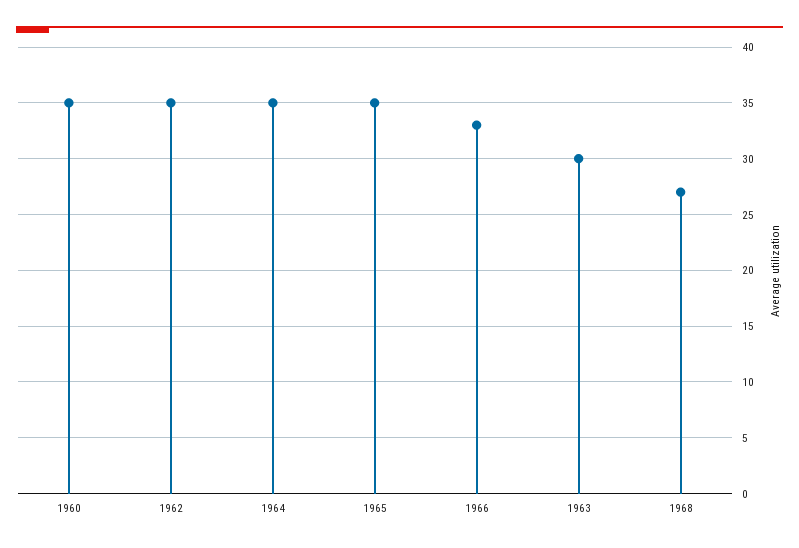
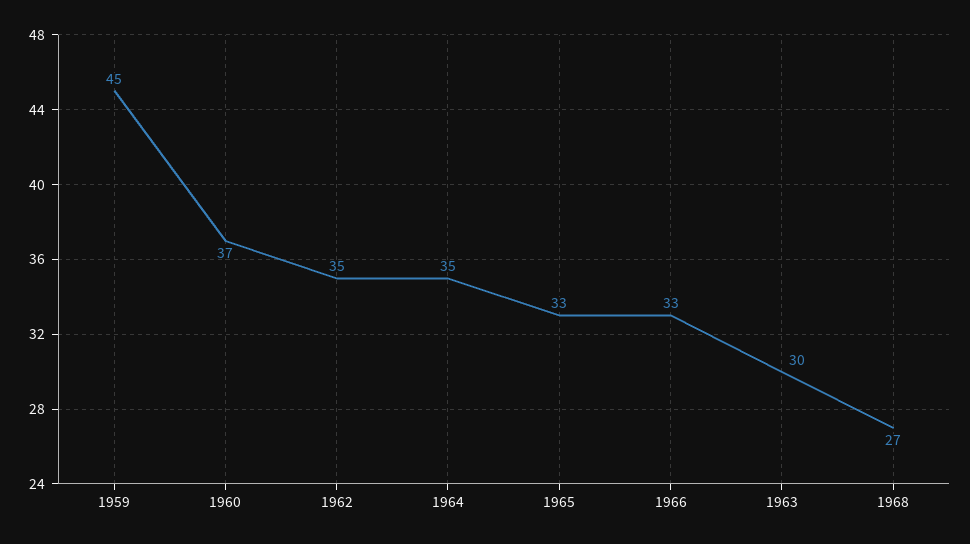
1960: 35 -> 37
1965: 35 -> 33
1959: none -> 45

